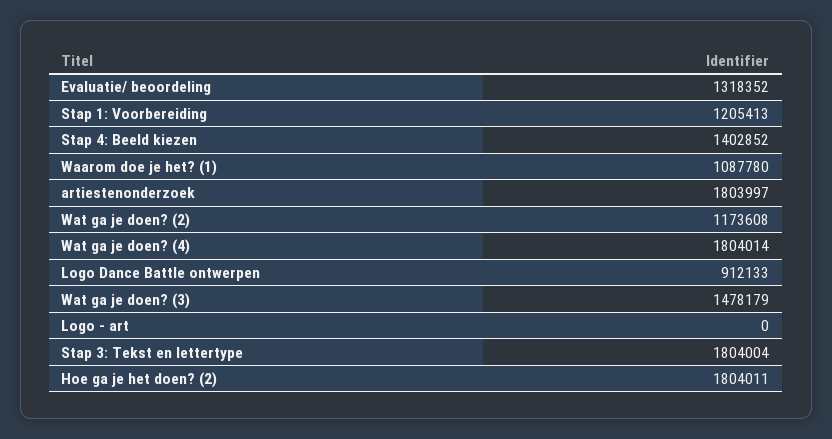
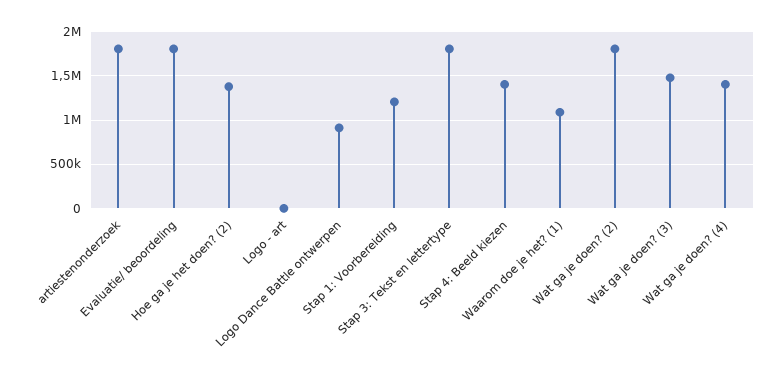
Evaluatie/ beoordeling: 1318352 -> 1800000
Wat ga je doen? (2): 1173608 -> 1800000
Wat ga je doen? (4): 1804014 -> 1400000
Hoe ga je het doen? (2): 1804011 -> 1400000

